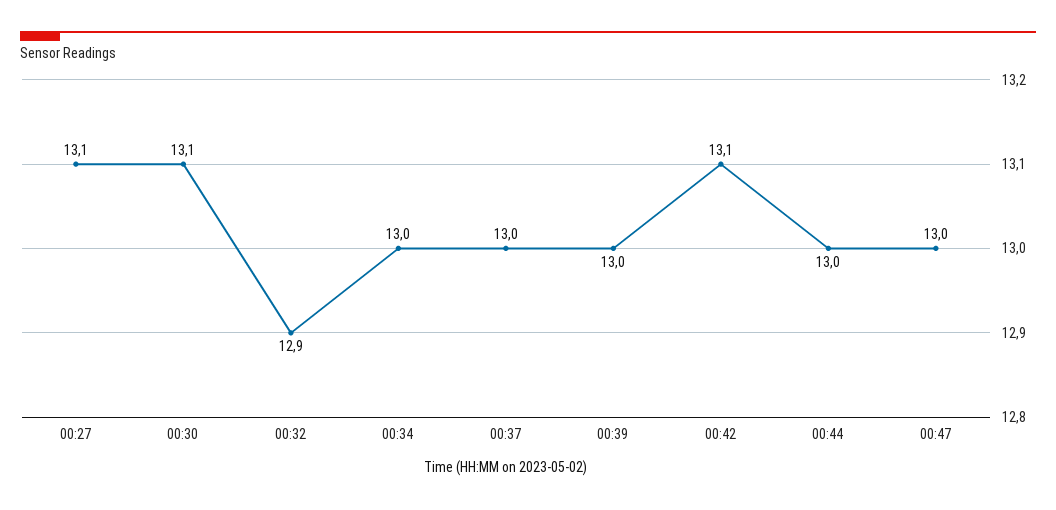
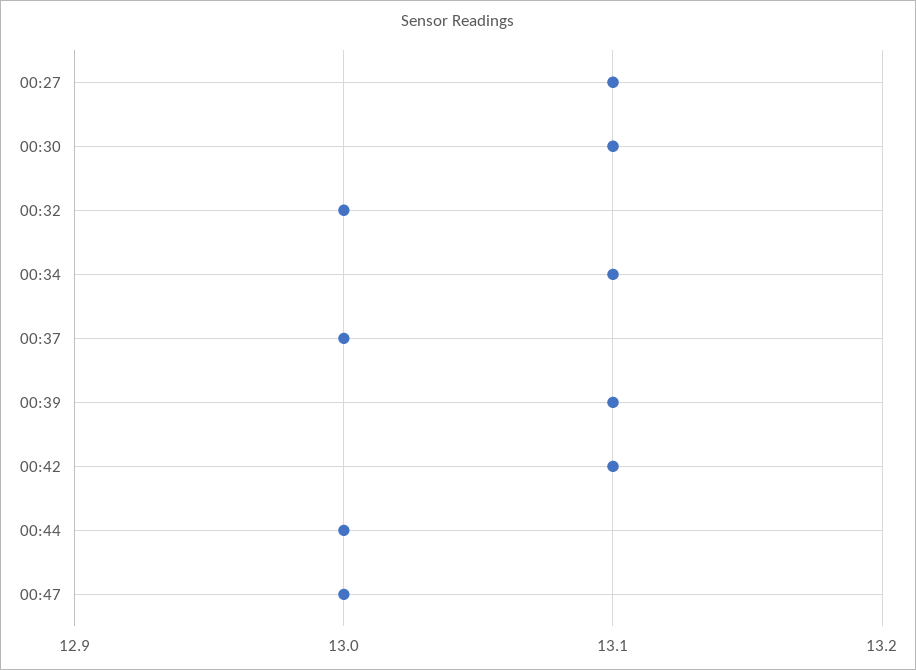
00:32: 12.9 -> 13
00:34: 13 -> 13.1
00:39: 13 -> 13.1

